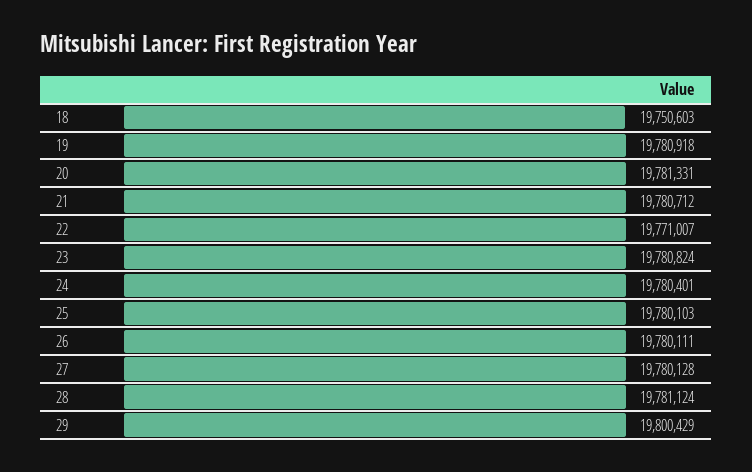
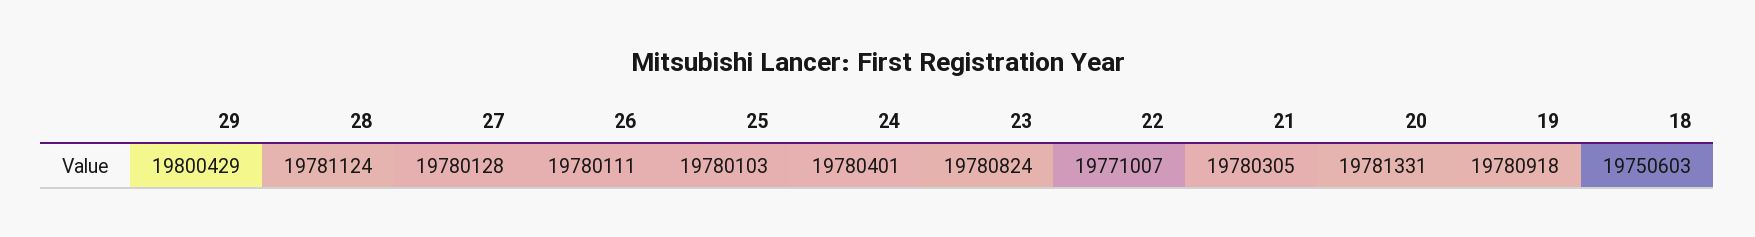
21: 19780712 -> 19780305

